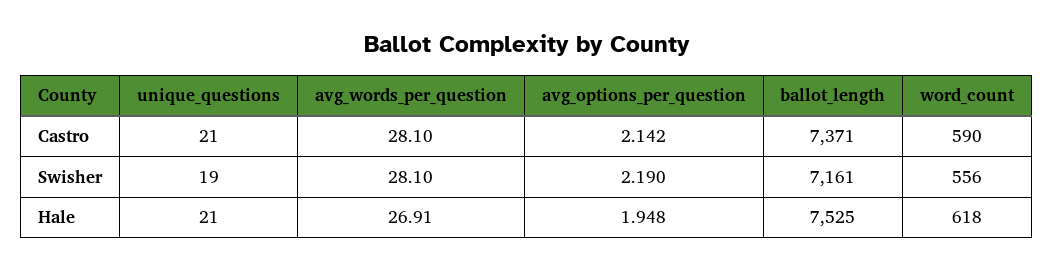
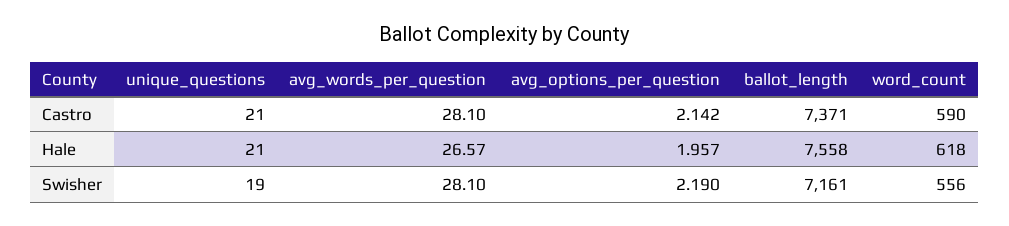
avg_words_per_question, Hale: 26.91 -> 26.57
avg_options_per_question, Hale: 1.948 -> 1.957
ballot_length, Hale: 7525 -> 7558

